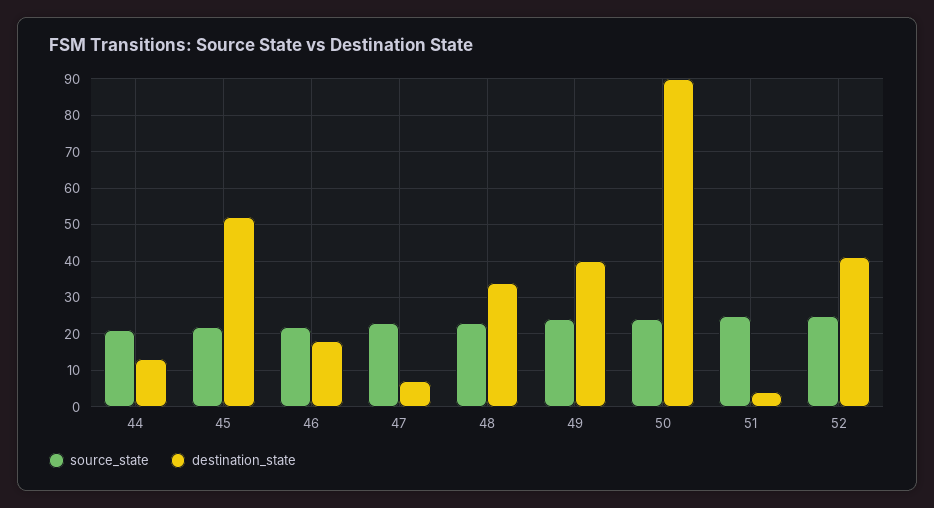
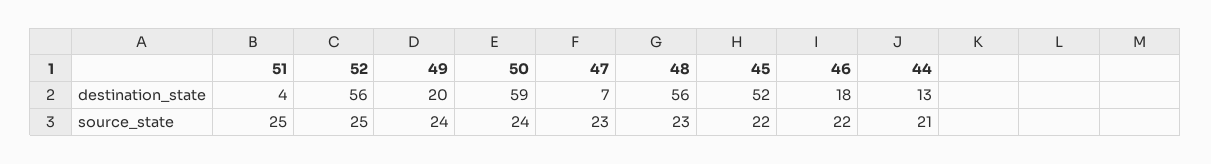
destination_state, 48: 35 -> 56
destination_state, 49: 40 -> 20
destination_state, 50: 90 -> 59
destination_state, 52: 40 -> 56

